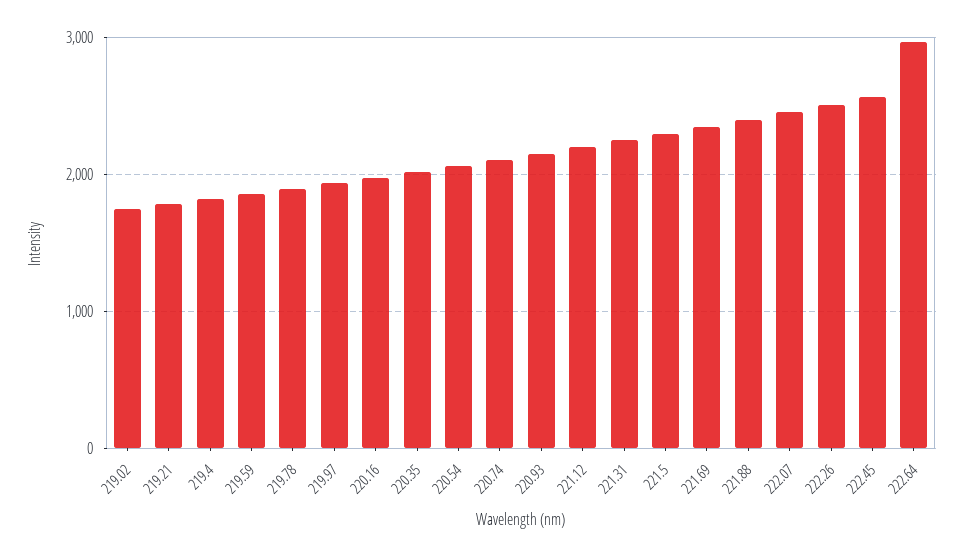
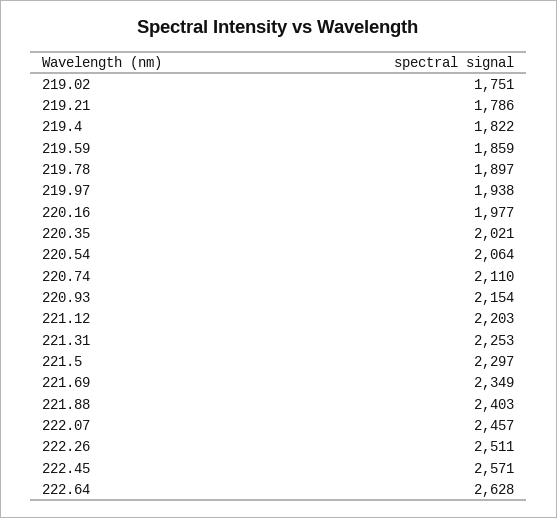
222.64: 3000 -> 2628

